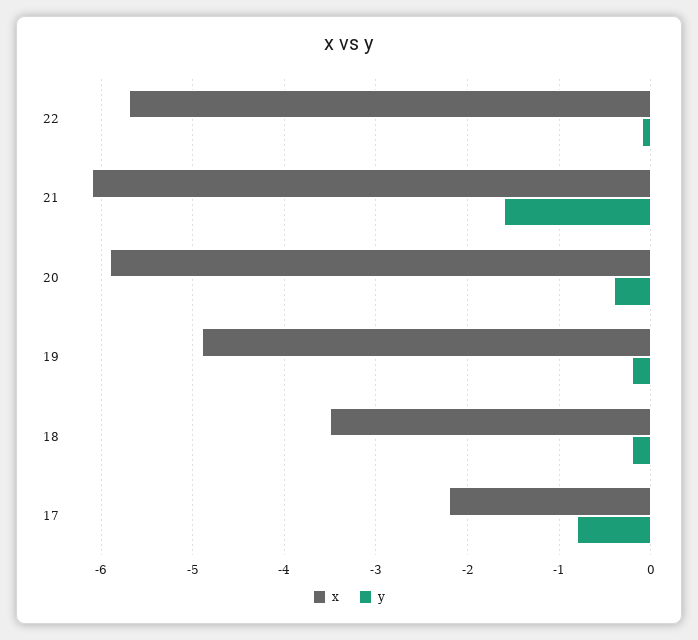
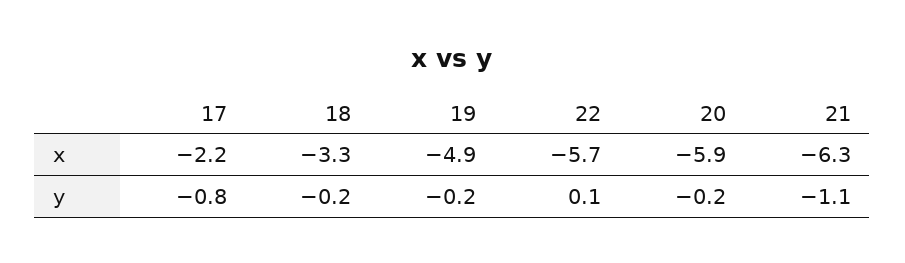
y, 22: -0.1 -> 0.1
x, 21: -6.1 -> -6.3
y, 21: -1.6 -> -1.1
y, 20: -0.4 -> -0.2
x, 18: -3.5 -> -3.3

